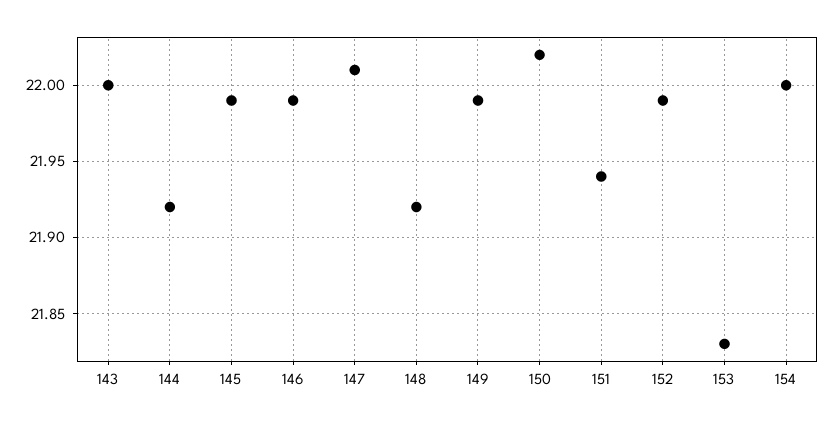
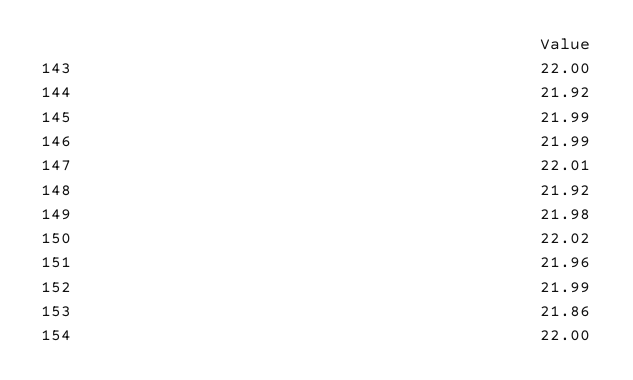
149: 21.99 -> 21.98
151: 21.94 -> 21.96
153: 21.83 -> 21.86

